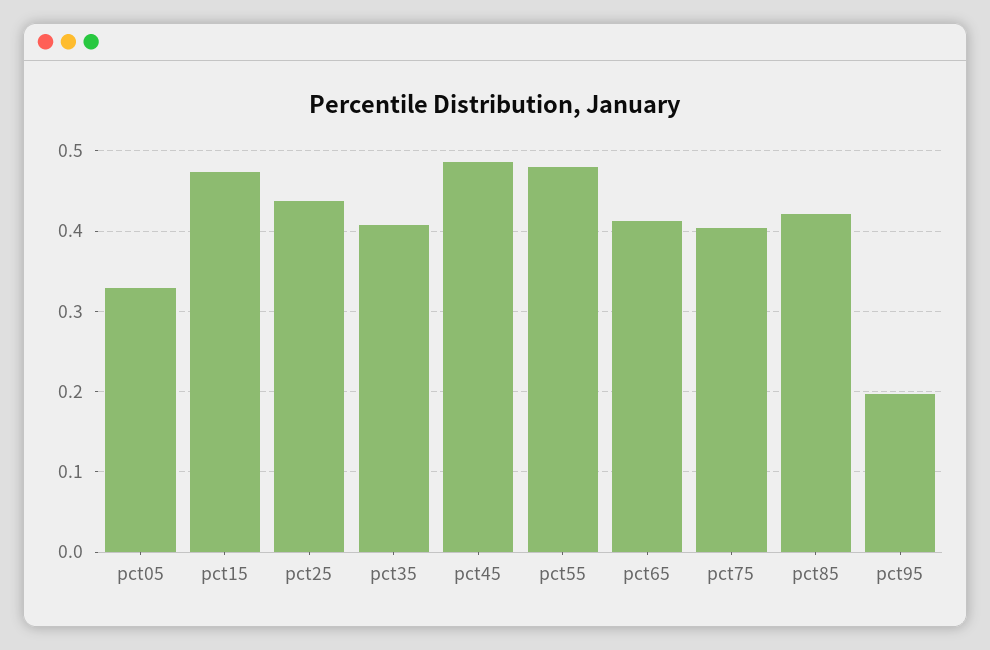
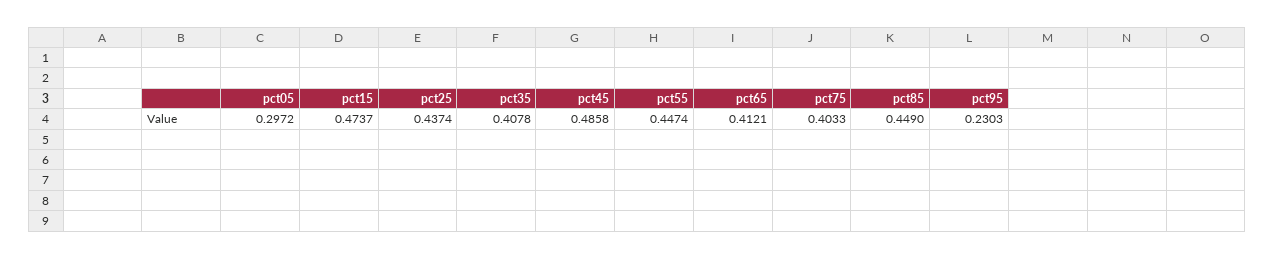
pct05: 0.33 -> 0.2972
pct55: 0.48 -> 0.4474
pct85: 0.42 -> 0.449
pct95: 0.2 -> 0.2303

